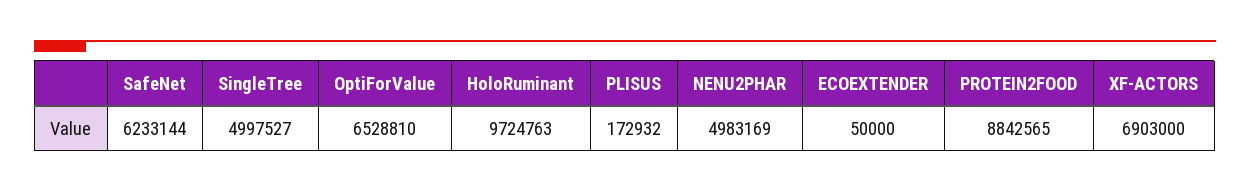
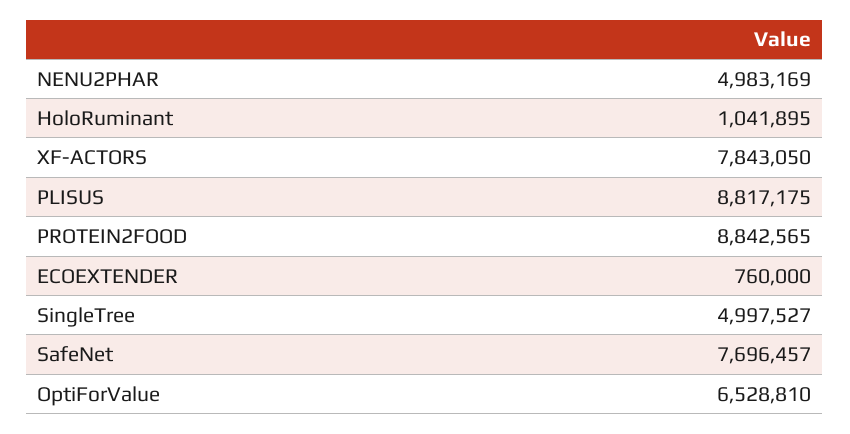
SafeNet: 6233144 -> 7696457
HoloRuminant: 9724763 -> 1041895
PLISUS: 172932 -> 8817175
ECOEXTENDER: 50000 -> 760000
XF-ACTORS: 6903000 -> 7843050

